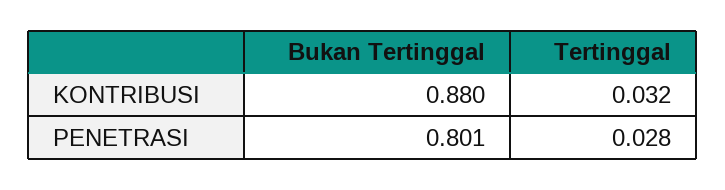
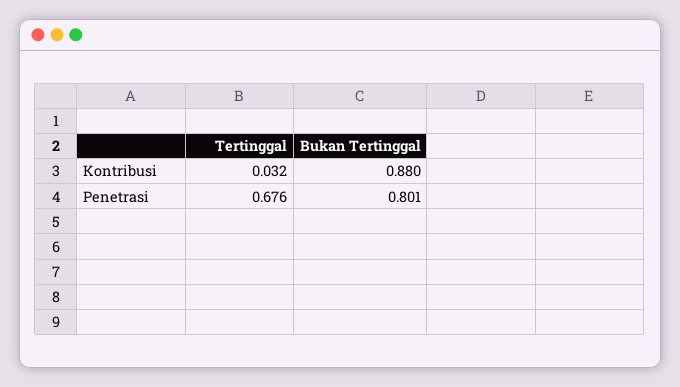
Tertinggal, PENETRASI: 0.028 -> 0.676

